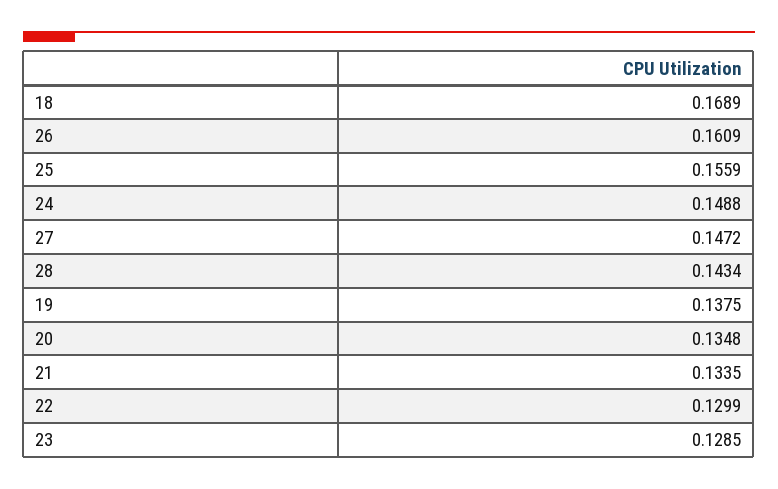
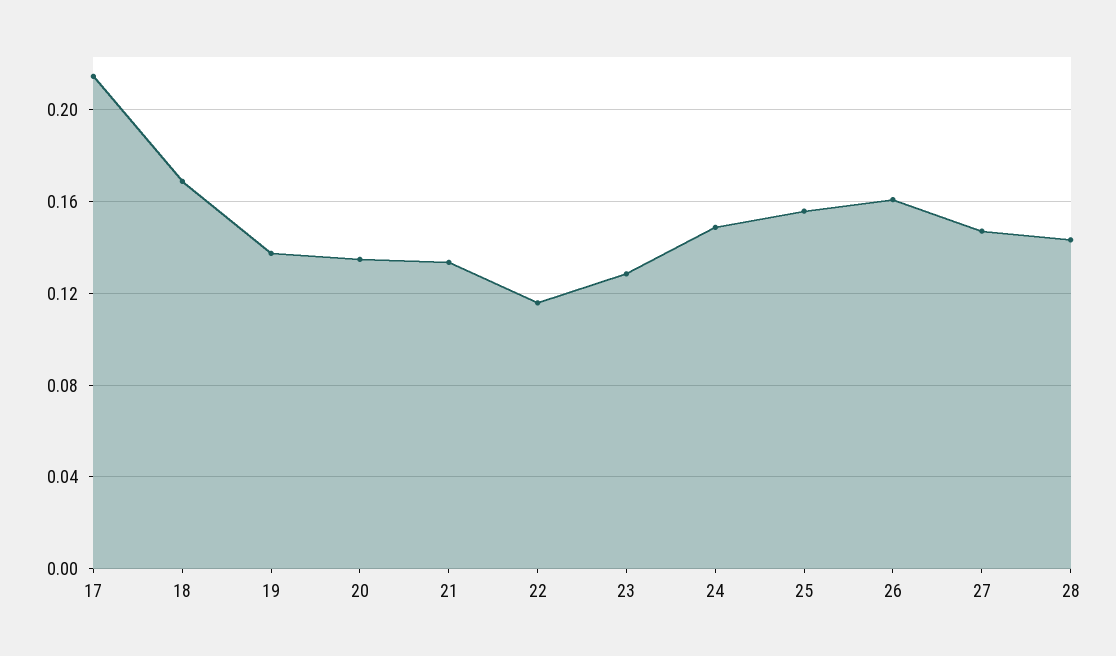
22: 0.1299 -> 0.115
17: none -> 0.215

